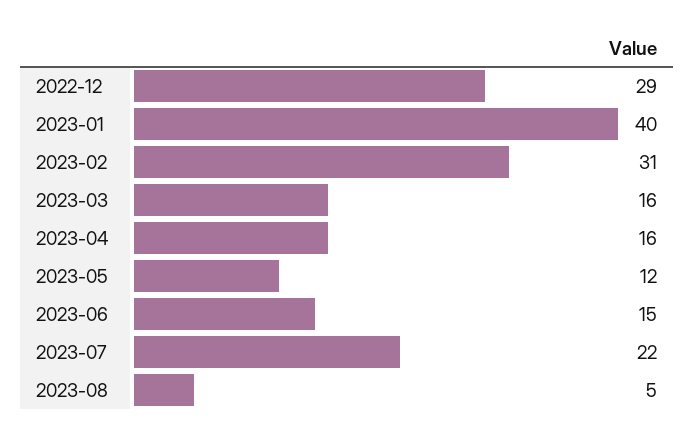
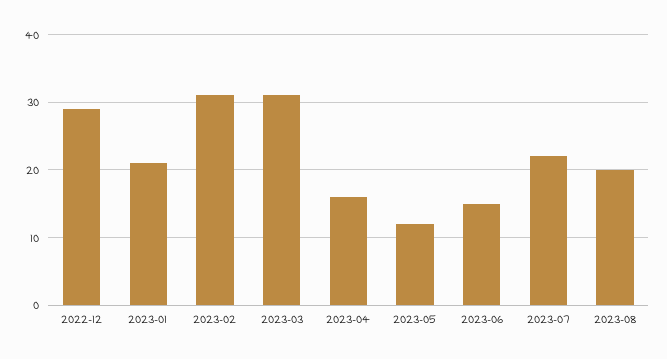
2023-01: 40 -> 21
2023-03: 16 -> 31
2023-08: 5 -> 20

